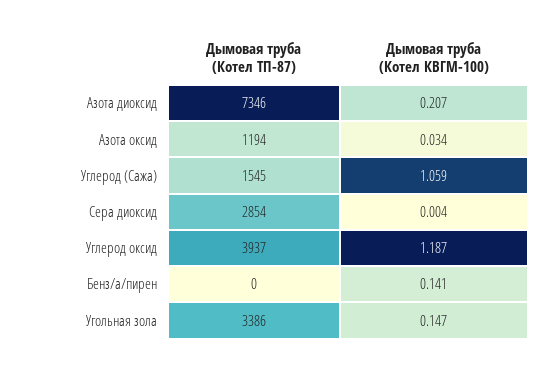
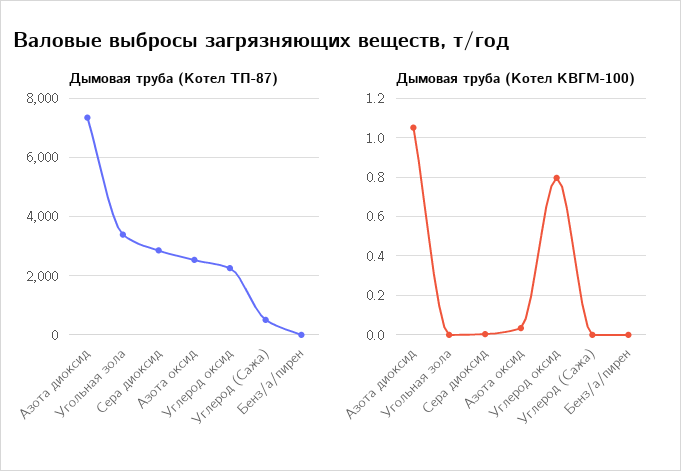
Дымовая труба (Котел КВГМ-100), Азота диоксид: 0.207 -> 1.05
Дымовая труба (Котел ТП-87), Азота оксид: 1194 -> 2500
Дымовая труба (Котел ТП-87), Углерод (Сажа): 1545 -> 500
Дымовая труба (Котел КВГМ-100), Углерод (Сажа): 1.059 -> 0
Дымовая труба (Котел ТП-87), Углерод оксид: 3937 -> 2250
Дымовая труба (Котел КВГМ-100), Углерод оксид: 1.187 -> 0.8
Дымовая труба (Котел КВГМ-100), Бенз/а/пирен: 0.141 -> 0
Дымовая труба (Котел КВГМ-100), Угольная зола: 0.147 -> 0

